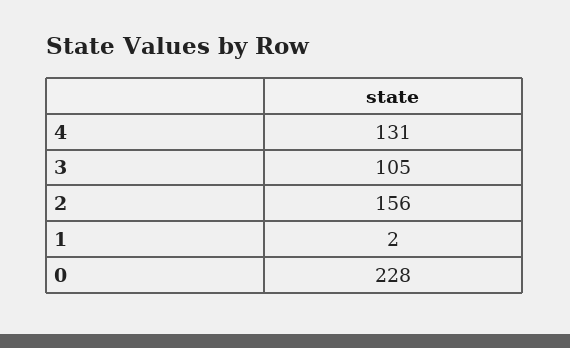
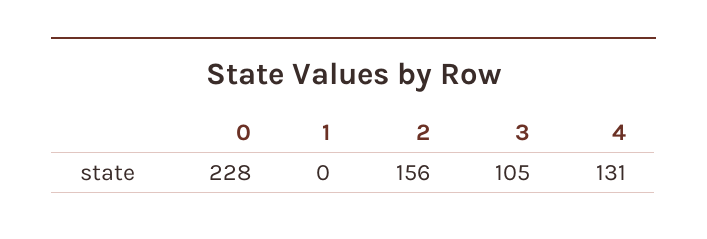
1: 2 -> 0

